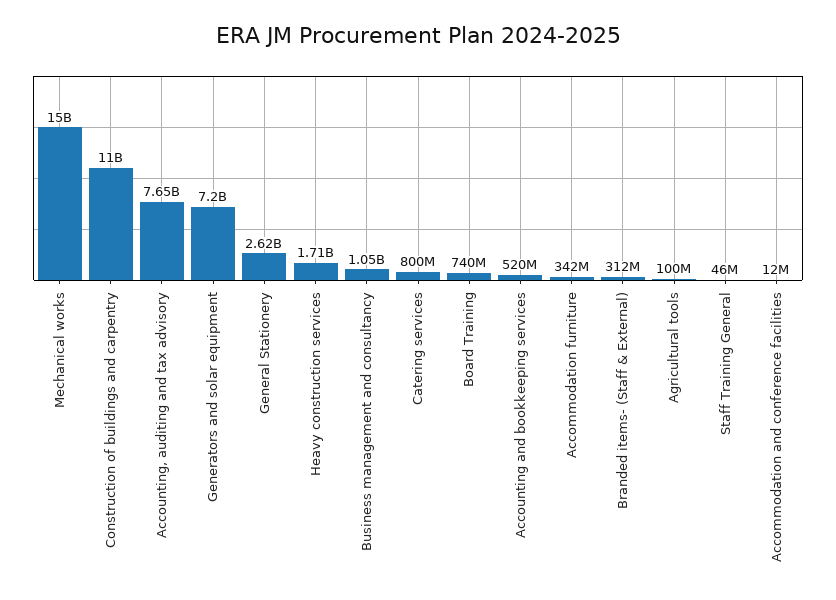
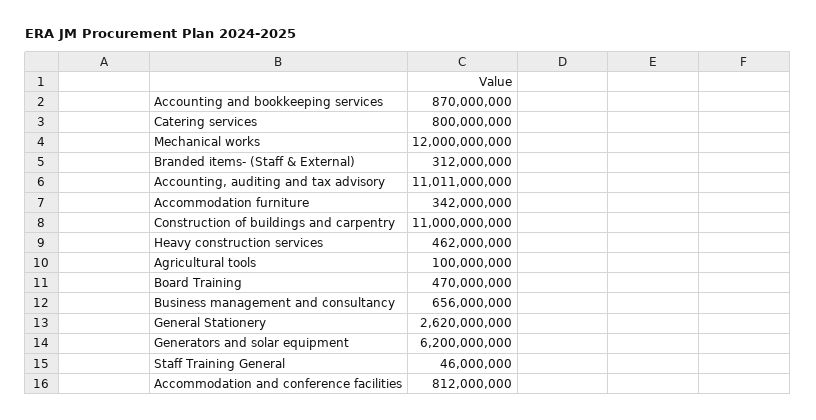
Mechanical works: 15000000000 -> 12000000000
Accounting, auditing and tax advisory: 7650000000 -> 11011000000
Generators and solar equipment: 7200000000 -> 6200000000
Heavy construction services: 1710000000 -> 462000000
Business management and consultancy: 1050000000 -> 656000000
Board Training: 740000000 -> 470000000
Accounting and bookkeeping services: 520000000 -> 870000000
Accommodation and conference facilities: 12000000 -> 812000000

